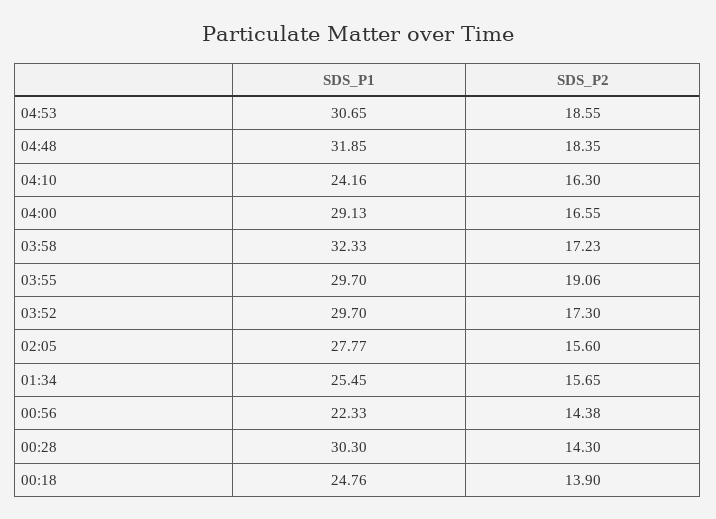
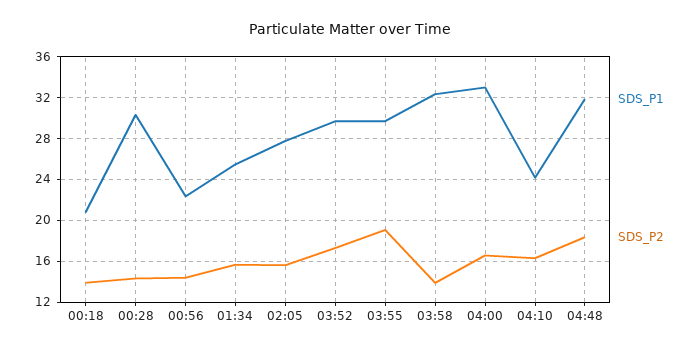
SDS_P1, 04:53: 30.65 -> none
SDS_P2, 04:53: 18.55 -> none
SDS_P1, 04:00: 29.13 -> 33
SDS_P2, 03:58: 17.23 -> 14
SDS_P1, 00:18: 24.76 -> 21

